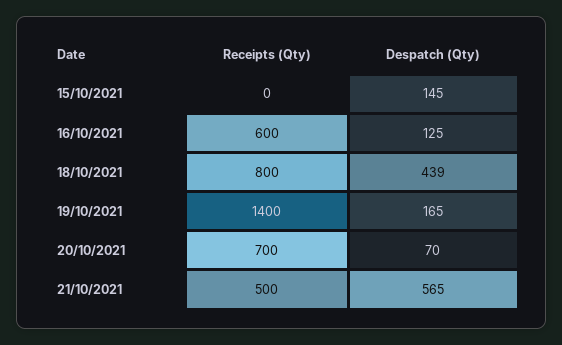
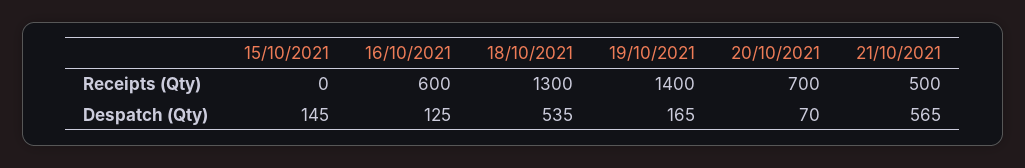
Receipts (Qty), 18/10/2021: 800 -> 1300
Despatch (Qty), 18/10/2021: 439 -> 535

